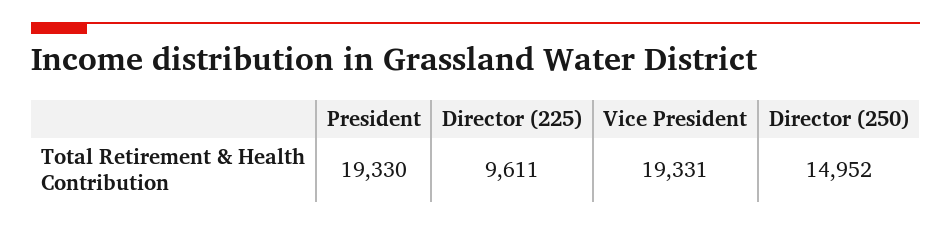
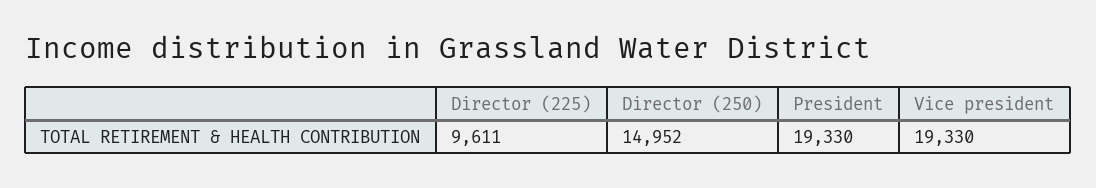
Vice President: 19331 -> 19330

